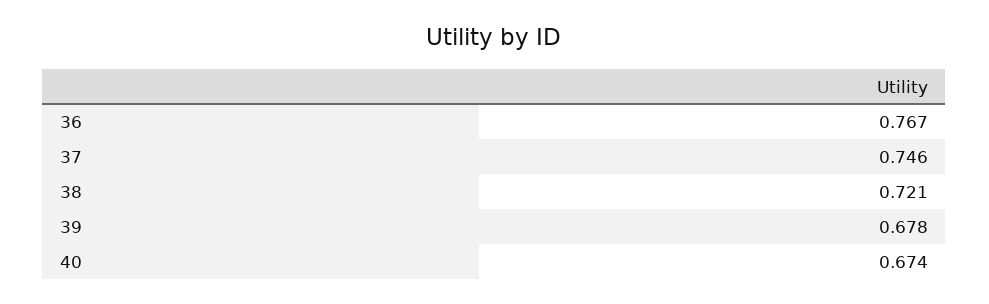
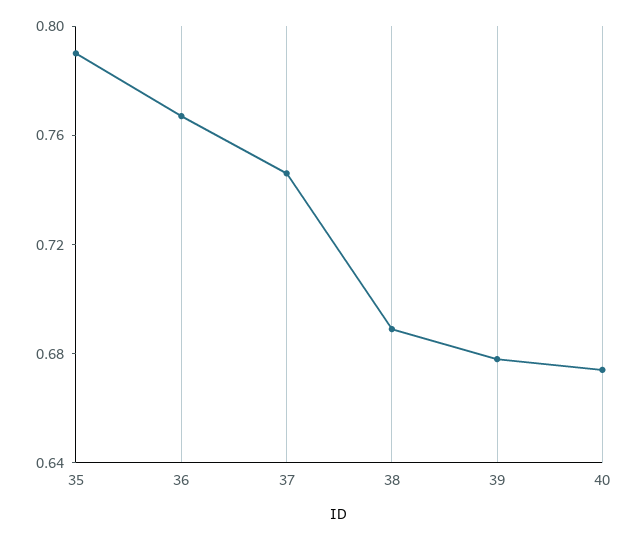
38: 0.721 -> 0.69
35: none -> 0.79

